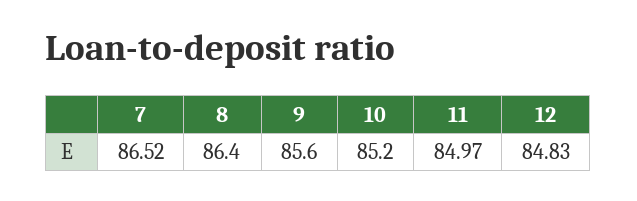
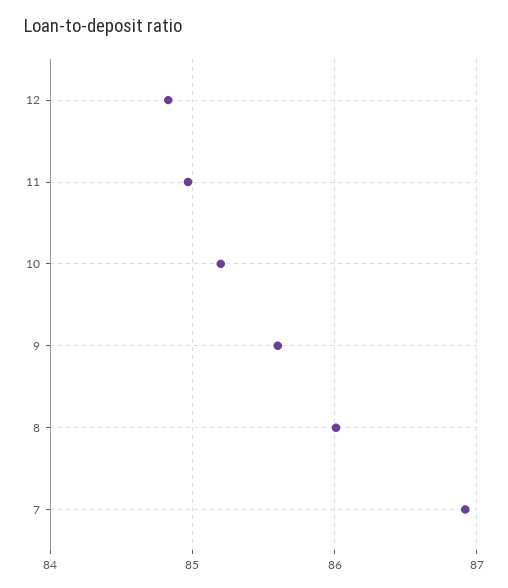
7: 86.52 -> 86.9
8: 86.4 -> 86

